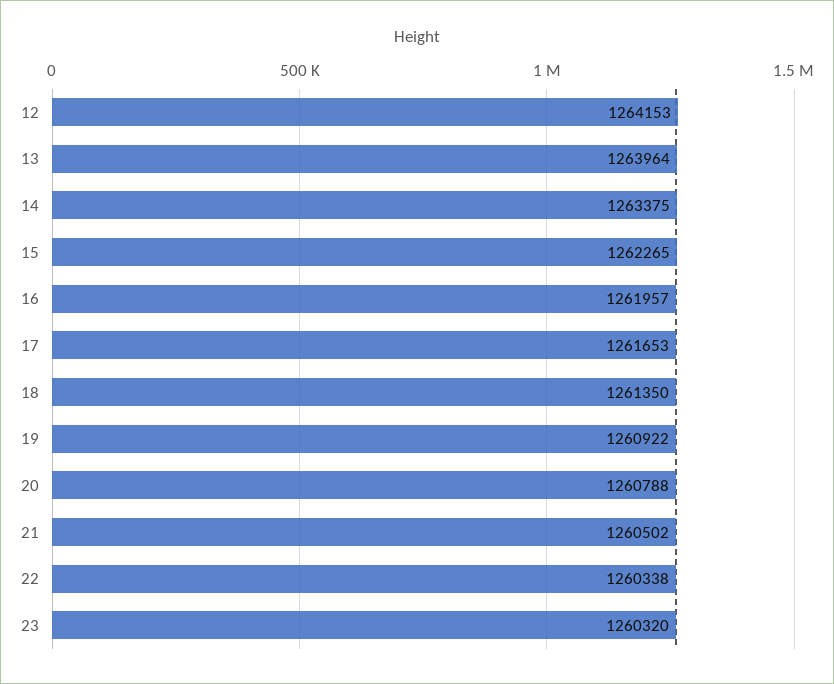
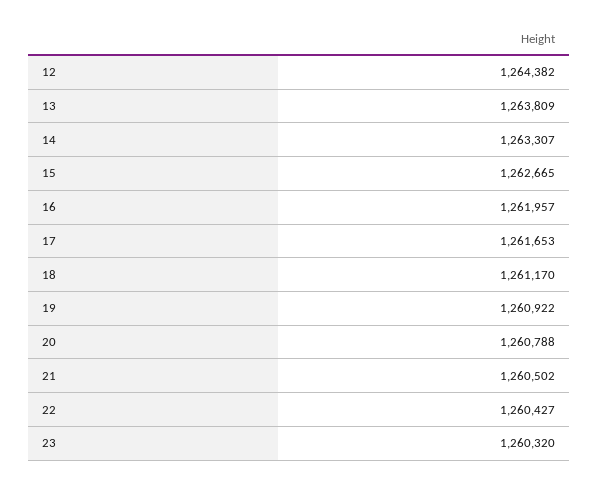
12: 1264153 -> 1264382
13: 1263964 -> 1263809
14: 1263375 -> 1263307
15: 1262265 -> 1262665
18: 1261350 -> 1261170
22: 1260338 -> 1260427

